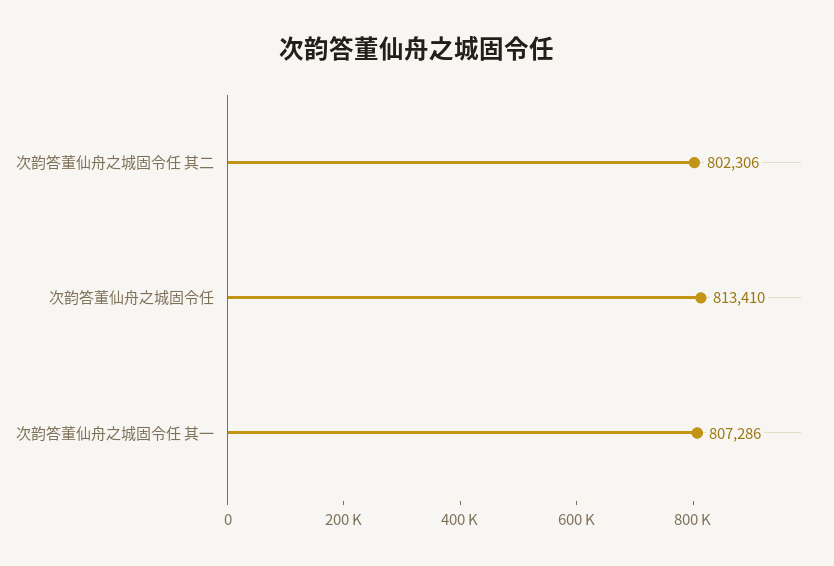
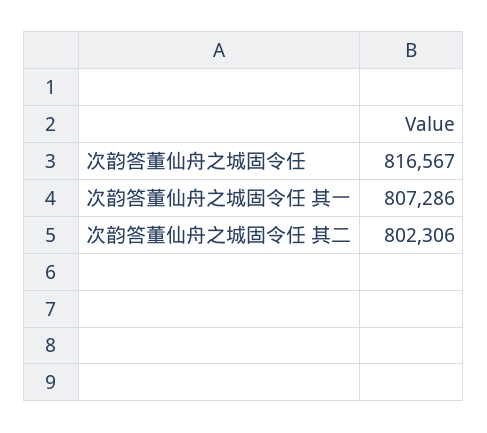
次韵答董仙舟之城固令任: 813410 -> 816567

